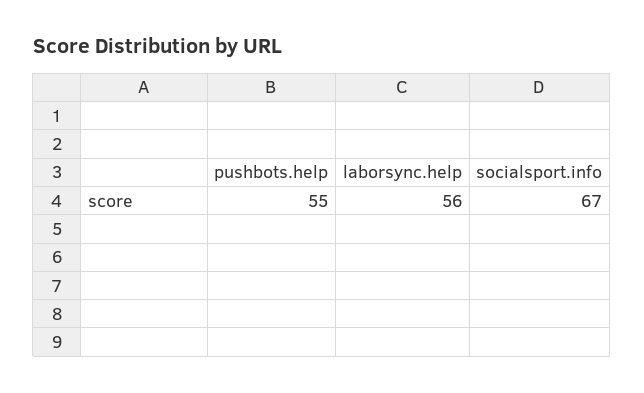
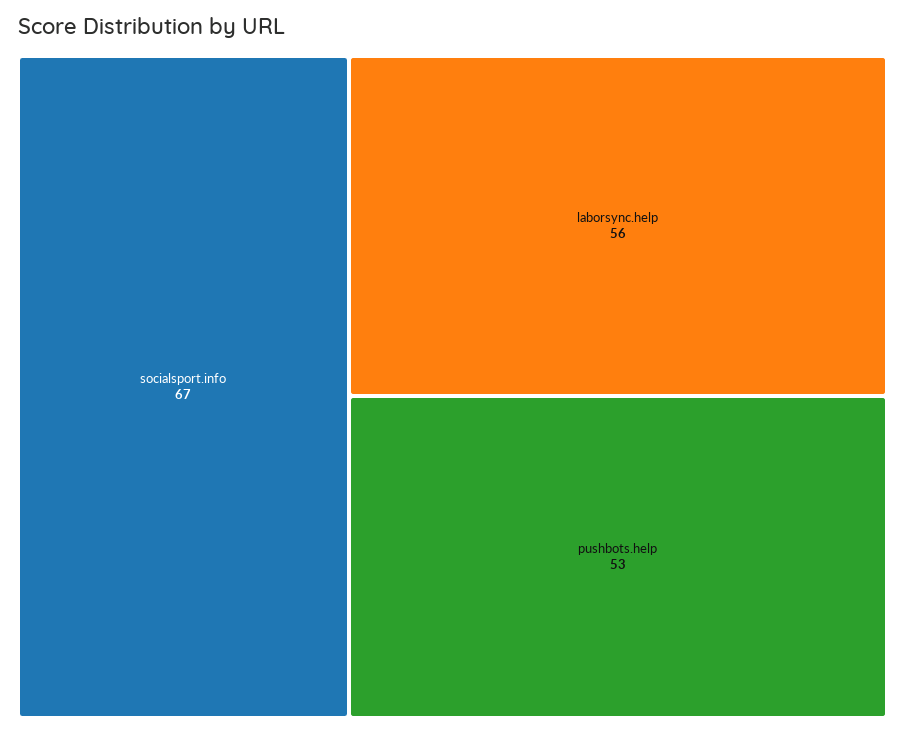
pushbots.help: 55 -> 53

